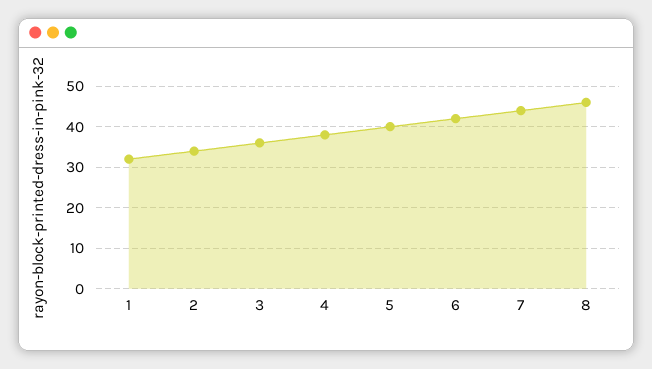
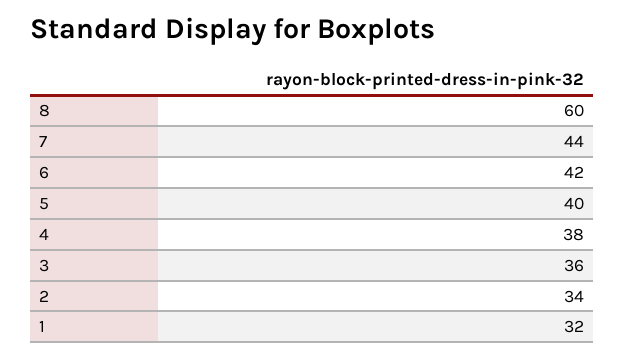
8: 45 -> 60

